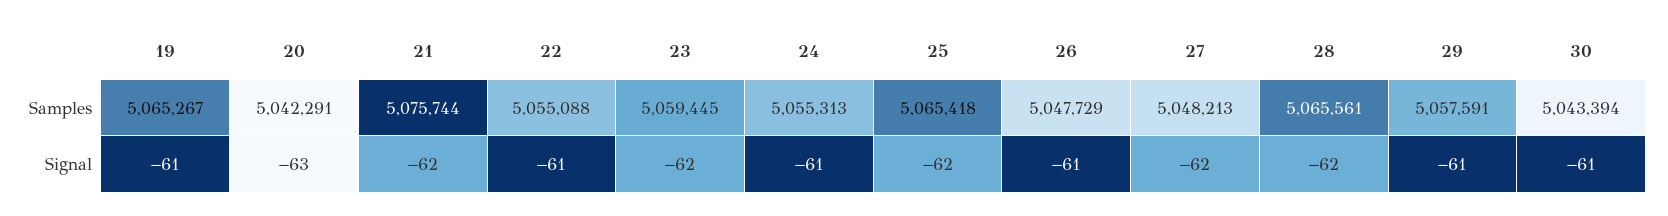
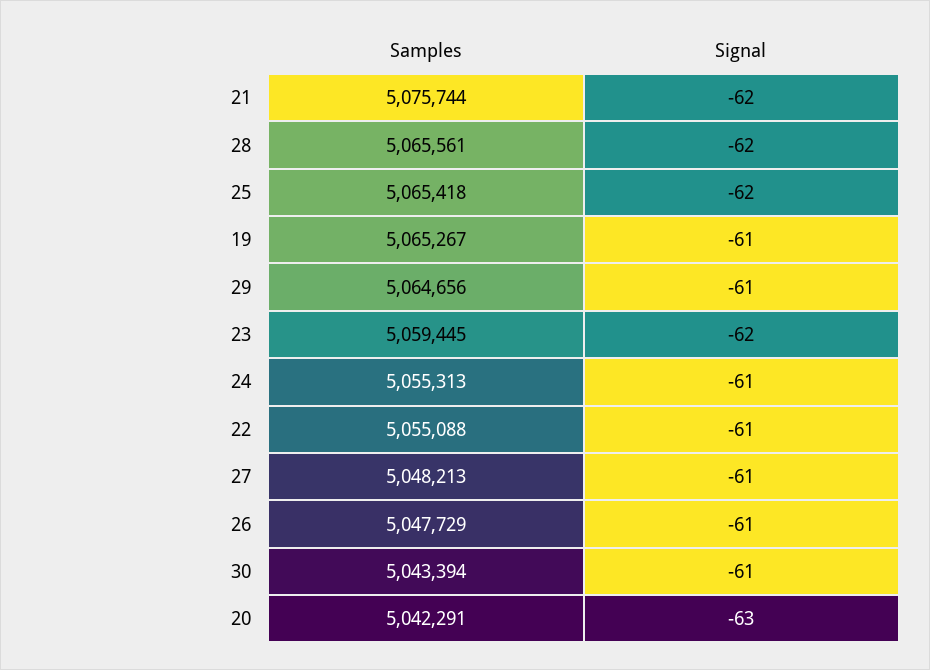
29, Samples: 5057591 -> 5064656
27, Signal: -62 -> -61

